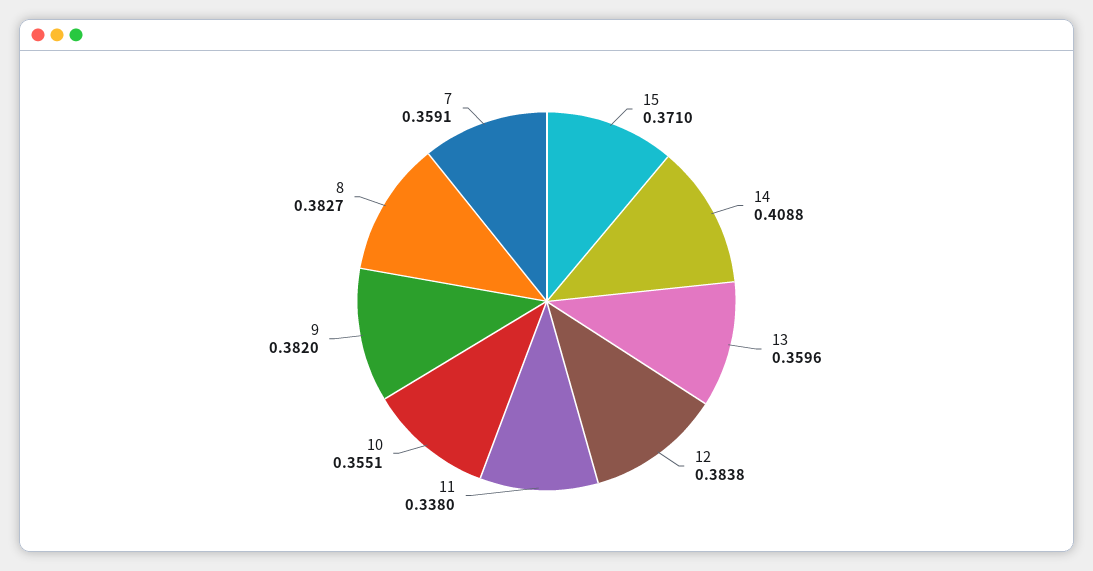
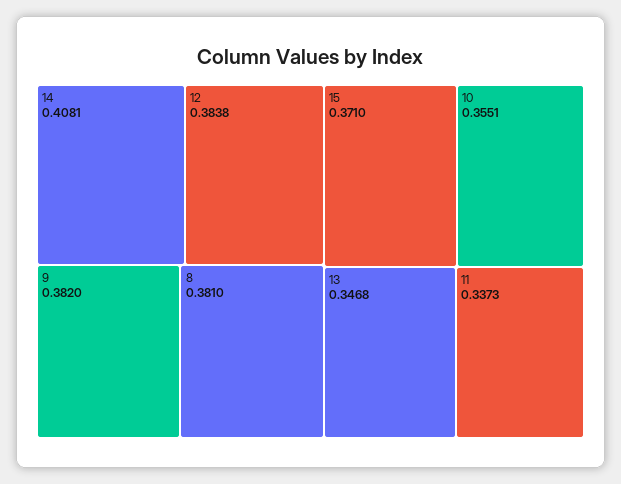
14: 0.4088 -> 0.4081
13: 0.3596 -> 0.3468
11: 0.338 -> 0.3373
8: 0.3827 -> 0.381
7: 0.3591 -> none

